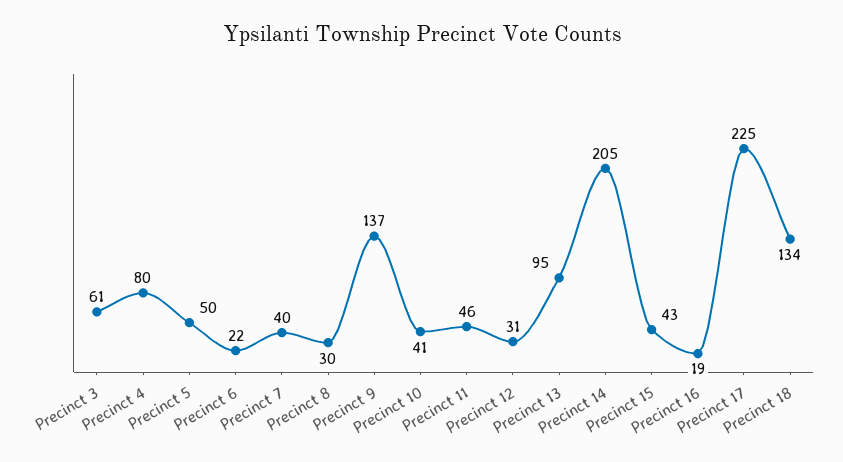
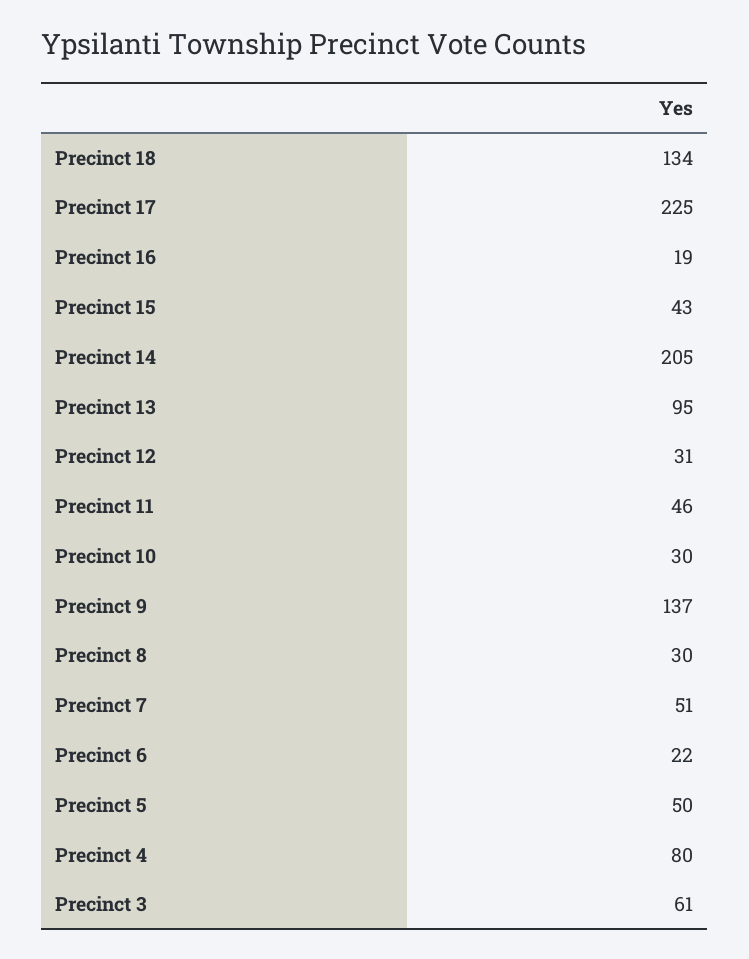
Precinct 7: 40 -> 51
Precinct 10: 41 -> 30

